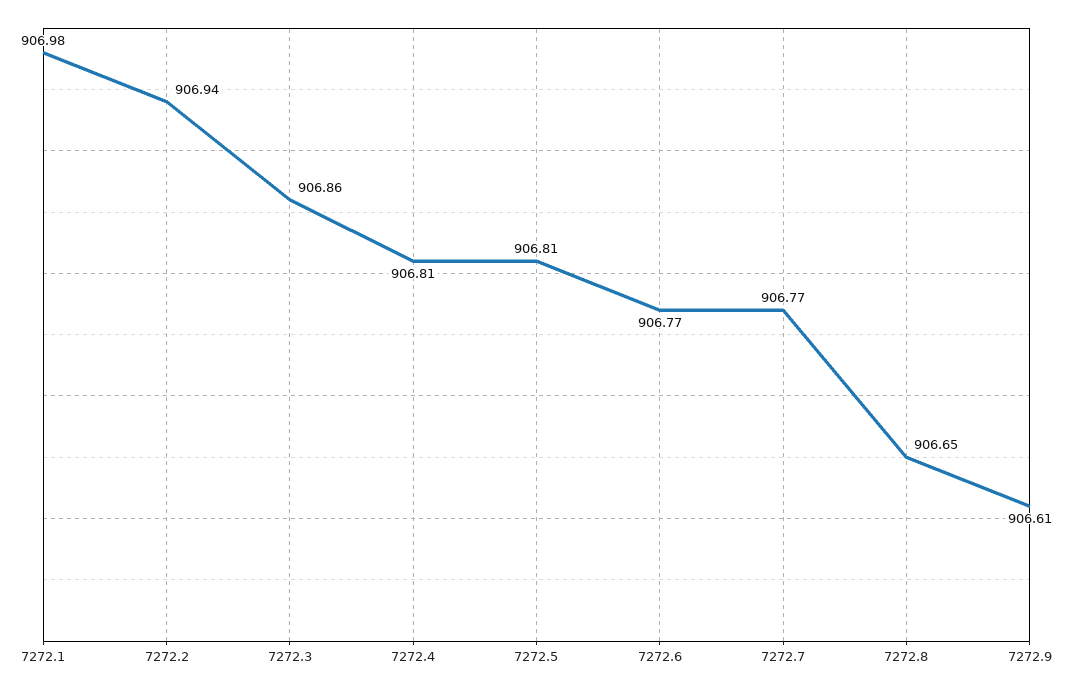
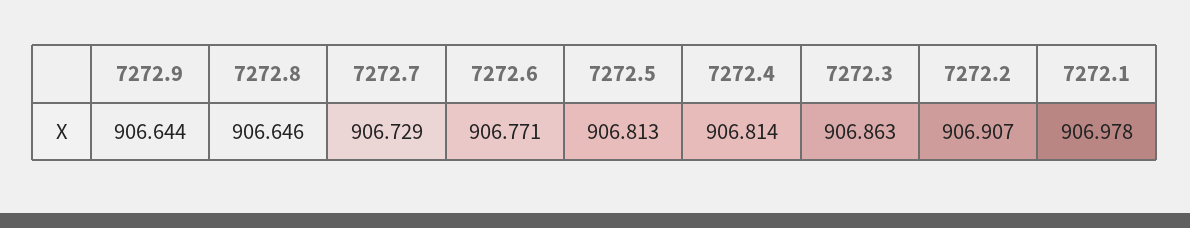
7272.2: 906.94 -> 906.907
7272.7: 906.77 -> 906.729
7272.9: 906.61 -> 906.644

